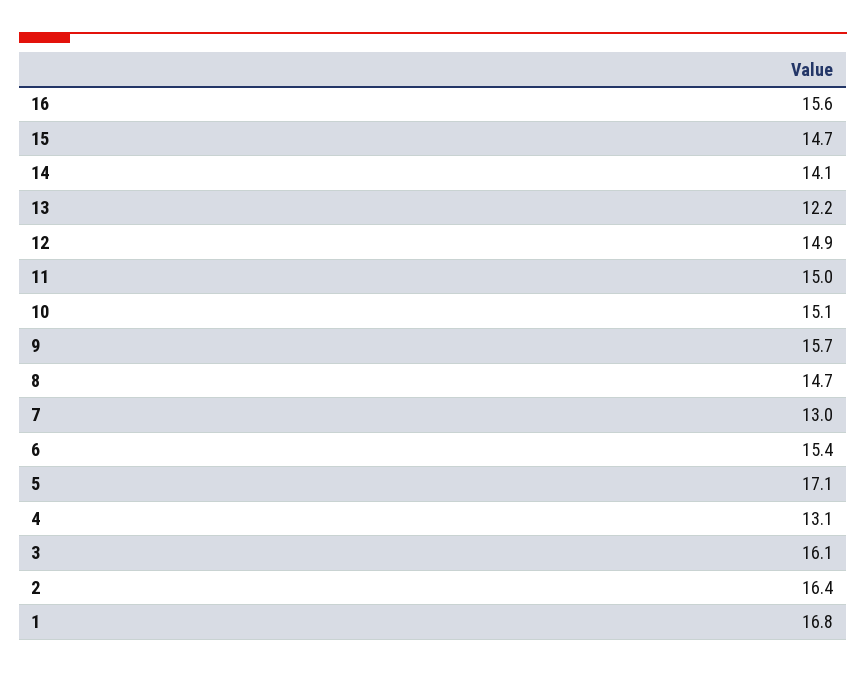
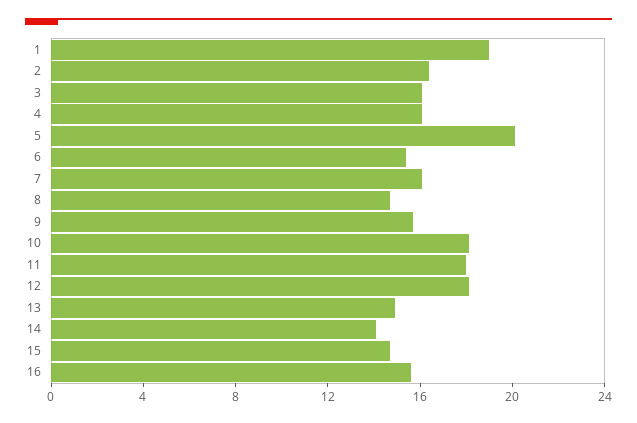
13: 12.2 -> 15
12: 14.9 -> 18
11: 15 -> 18
10: 15.1 -> 18
7: 13 -> 16
5: 17.1 -> 20
4: 13.1 -> 16
1: 16.8 -> 19

